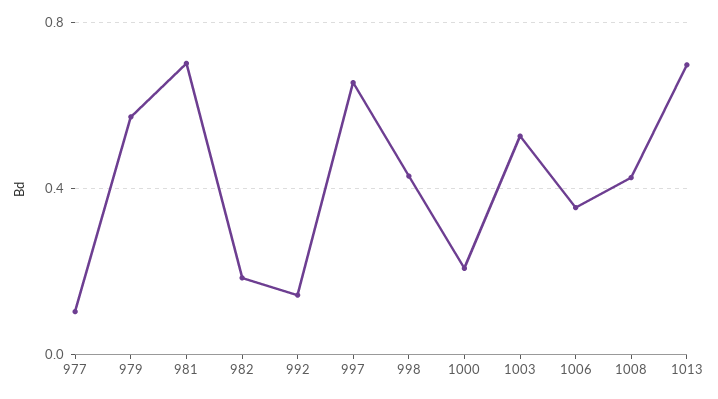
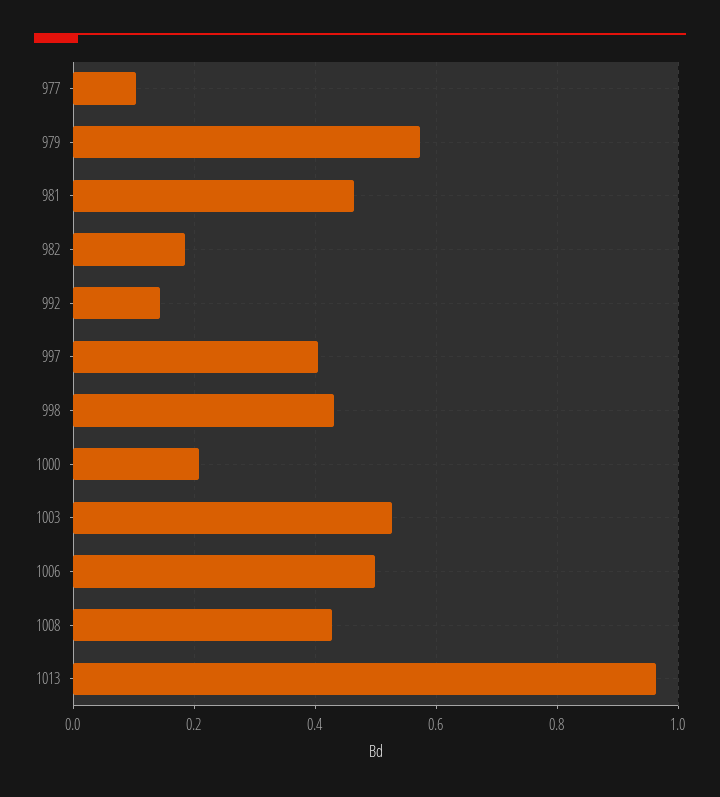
981: 0.7 -> 0.46
997: 0.65 -> 0.4
1006: 0.35 -> 0.5
1013: 0.7 -> 0.96

